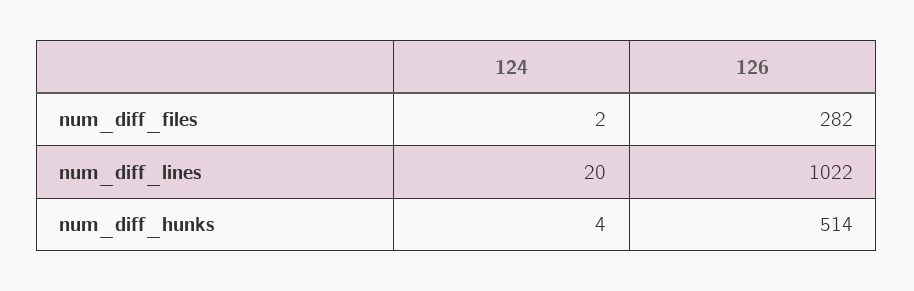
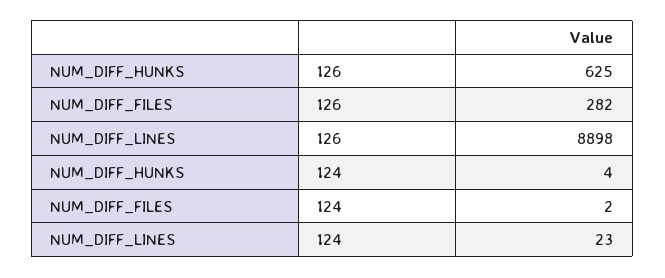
124, num_diff_lines: 20 -> 23
126, num_diff_lines: 1022 -> 8898
126, num_diff_hunks: 514 -> 625

